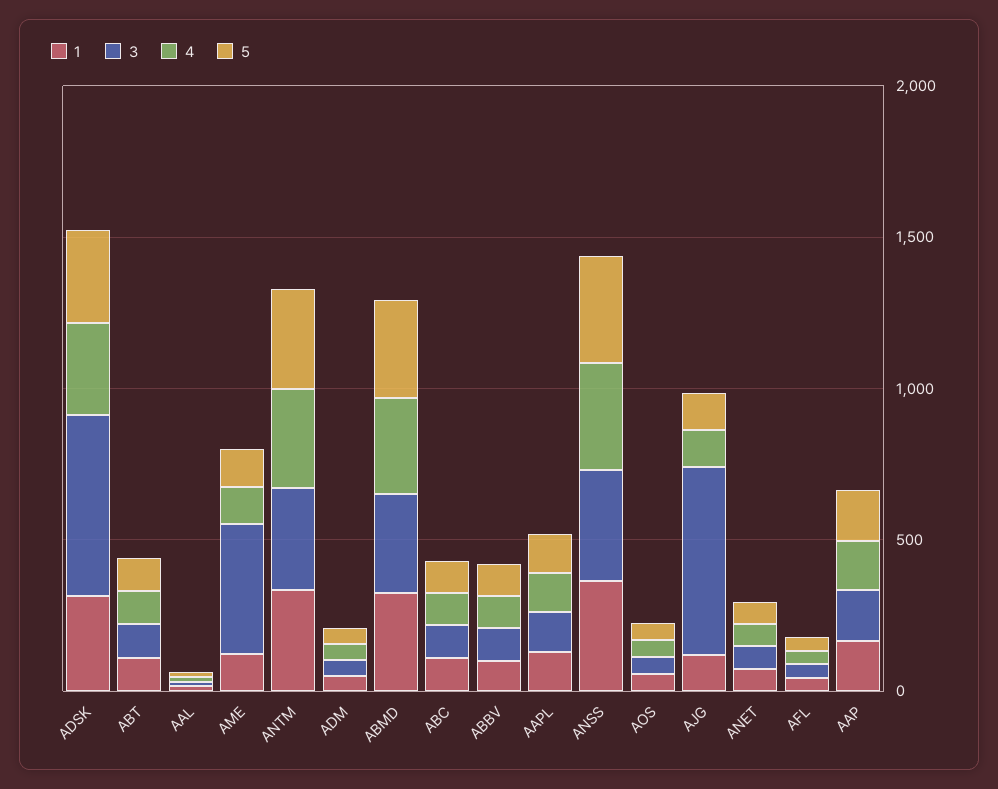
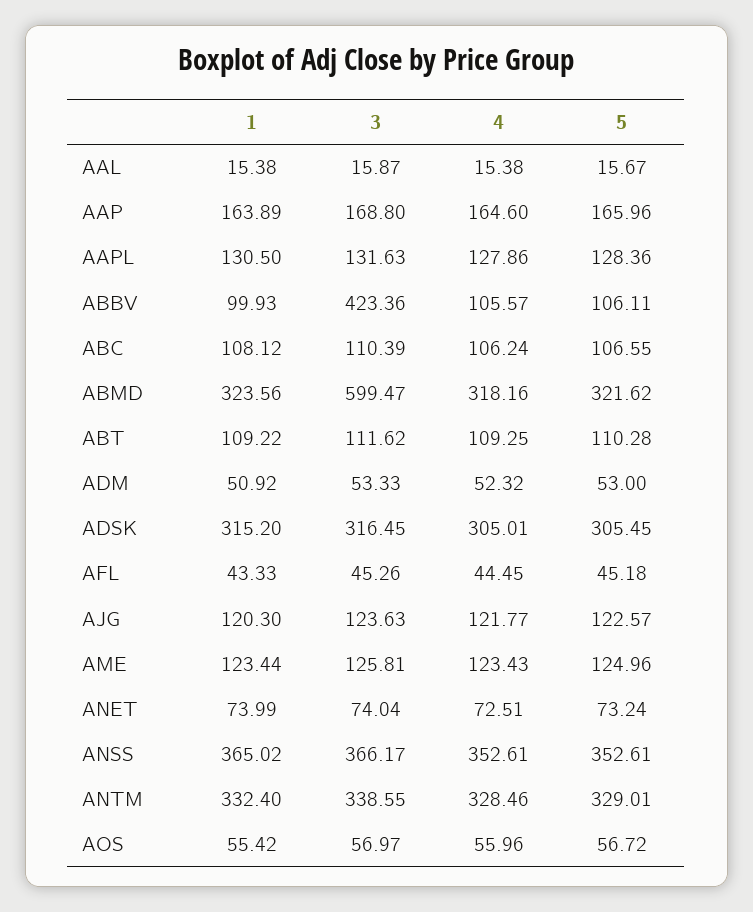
3, ADSK: 600 -> 316.45
3, AME: 400 -> 125.81
3, ABMD: 300 -> 599.47
3, ABBV: 100 -> 423.36
3, AJG: 600 -> 123.63

